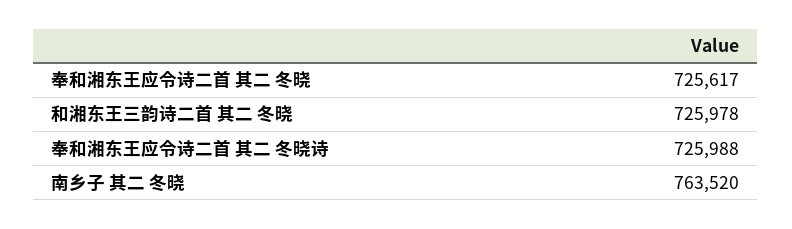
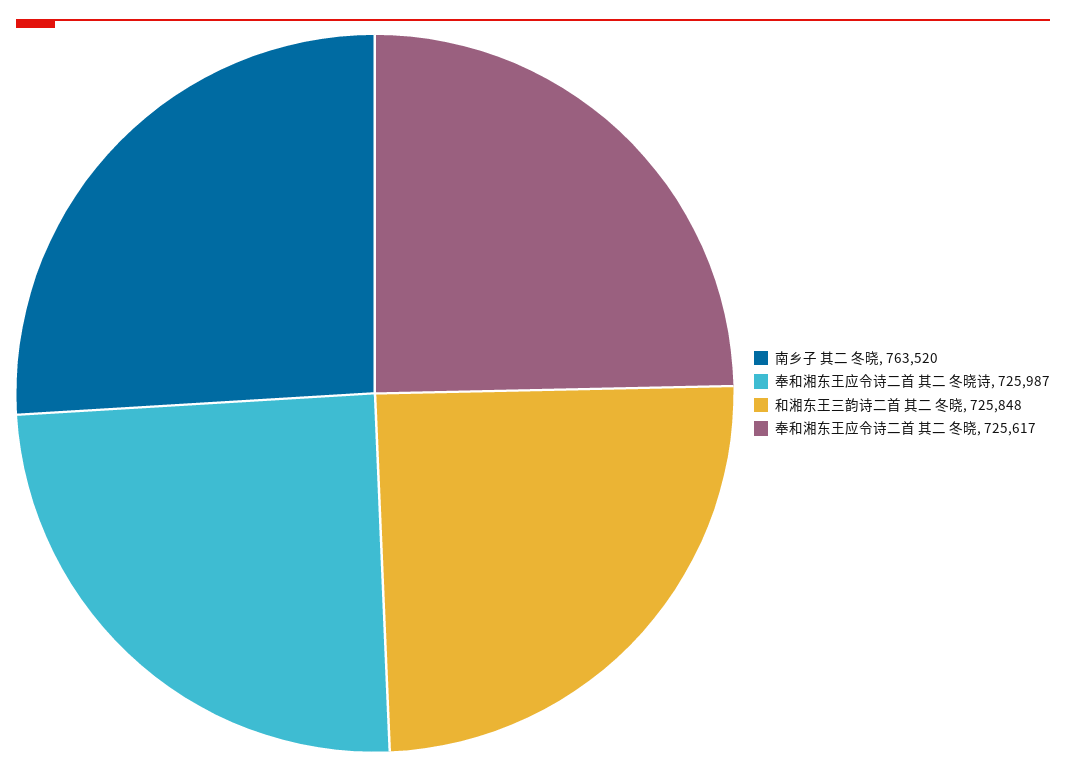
和湘东王三韵诗二首 其二 冬晓: 725978 -> 725848
奉和湘东王应令诗二首 其二 冬晓诗: 725988 -> 725987

